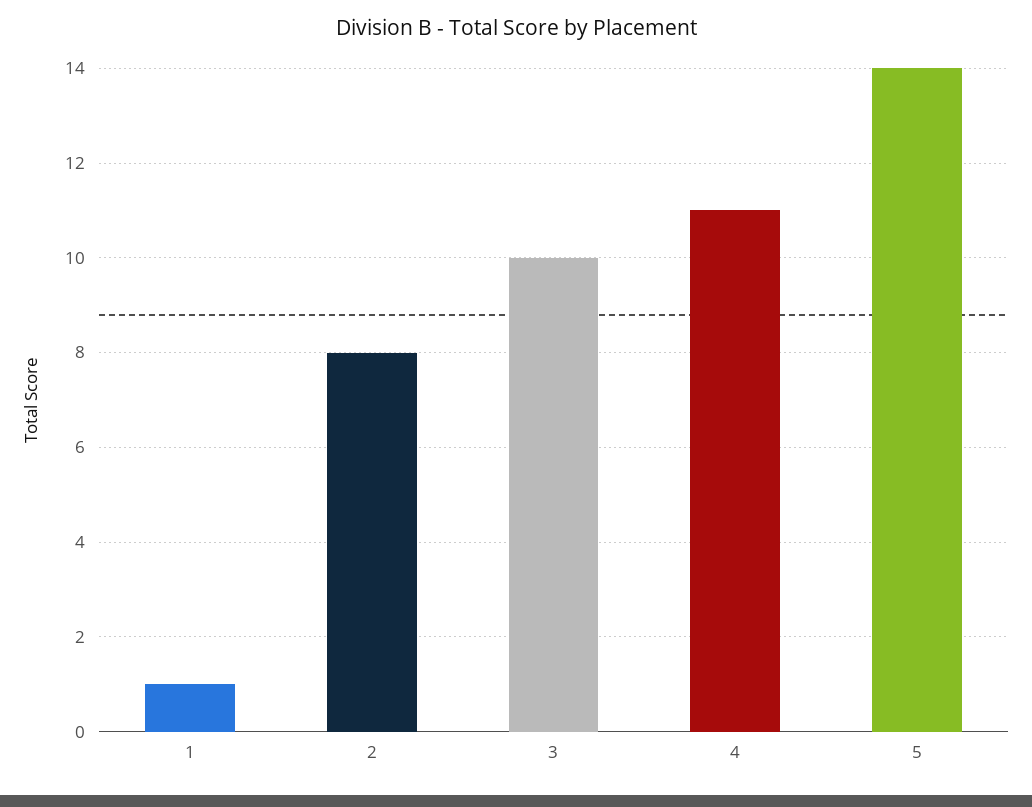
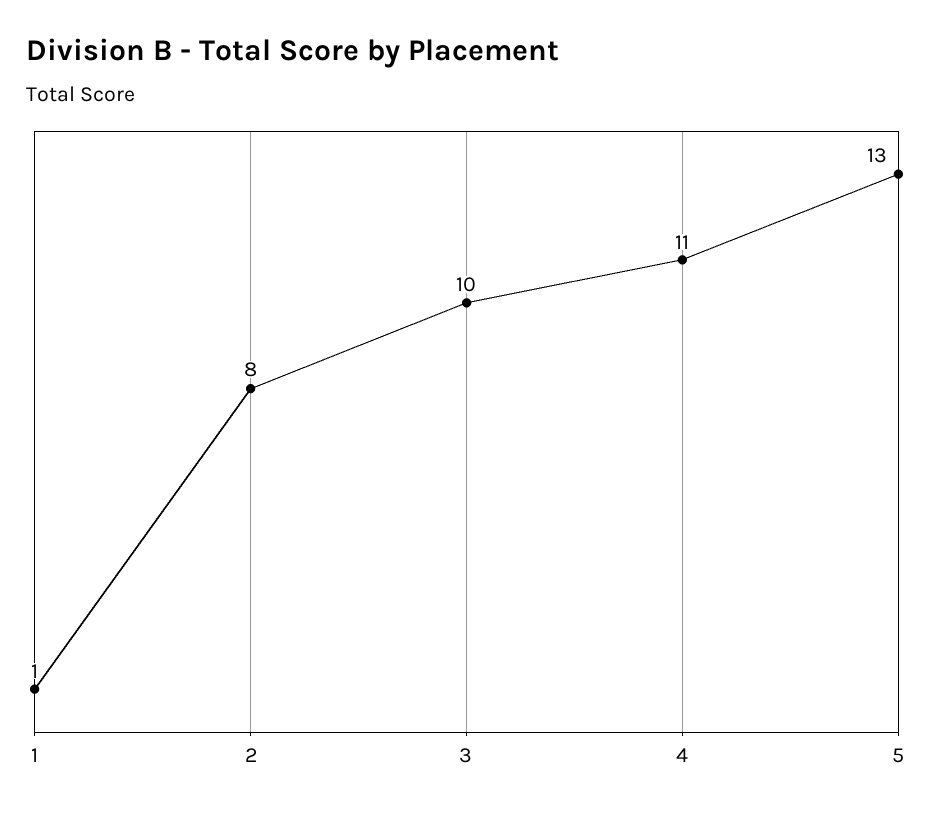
5: 14 -> 13

